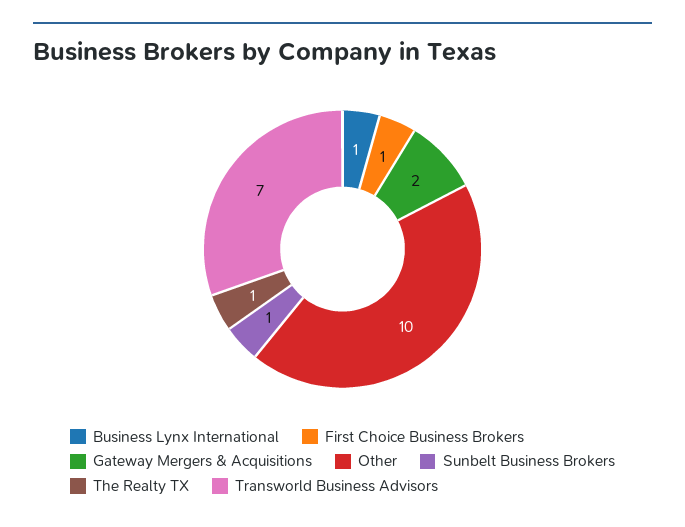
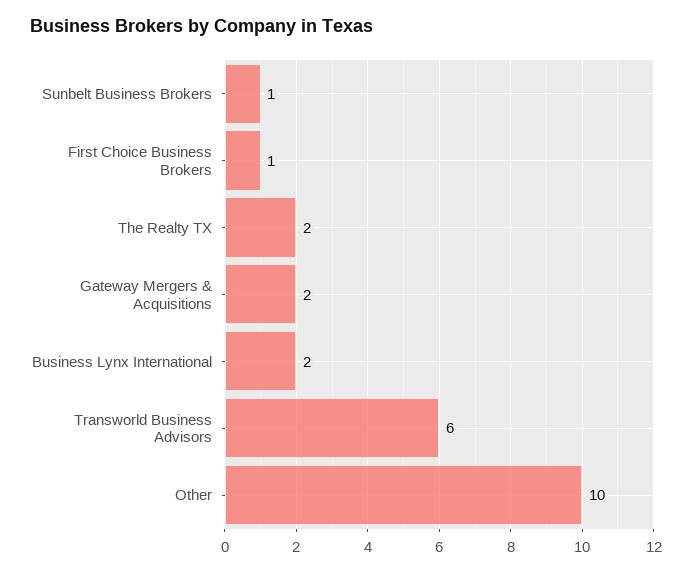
Business Lynx International: 1 -> 2
The Realty TX: 1 -> 2
Transworld Business Advisors: 7 -> 6

